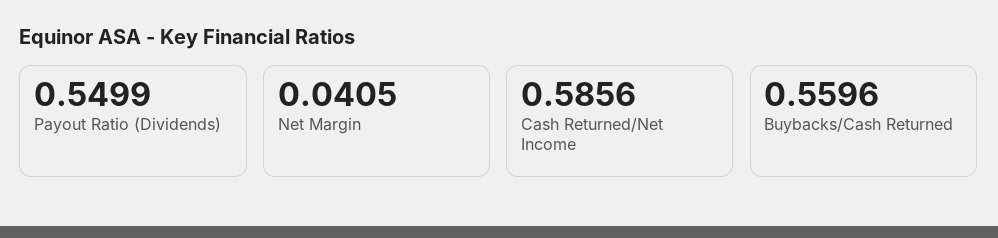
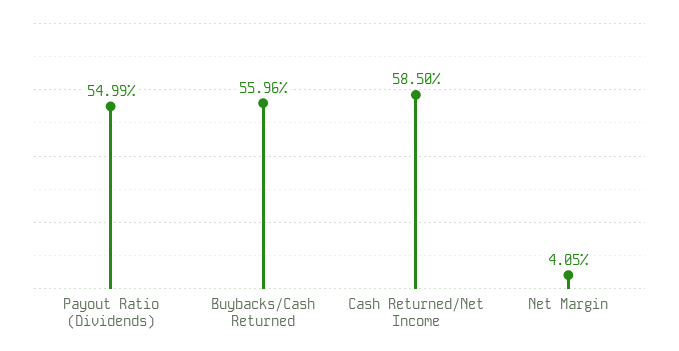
Cash Returned/Net Income: 0.5856 -> 0.585

